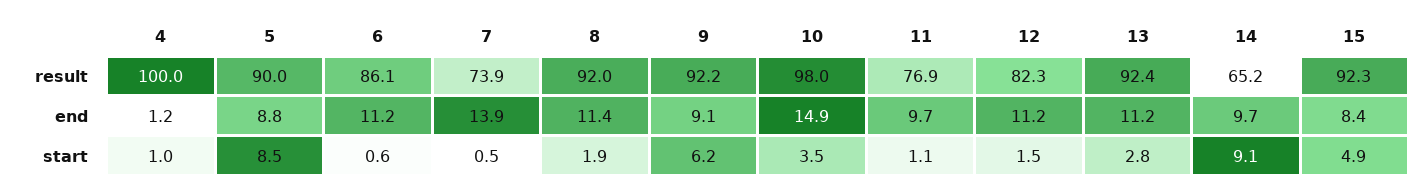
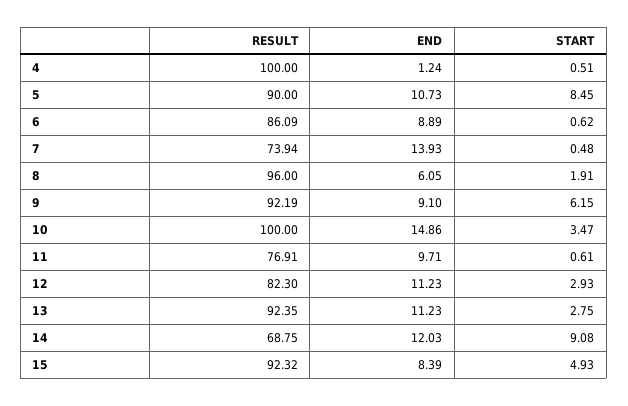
8, result: 92 -> 96
10, result: 98 -> 100
14, result: 65.2 -> 68.75
5, end: 8.8 -> 10.73
6, end: 11.2 -> 8.89
8, end: 11.4 -> 6.05
14, end: 9.7 -> 12.03
4, start: 1 -> 0.51
11, start: 1.1 -> 0.61
12, start: 1.5 -> 2.93

